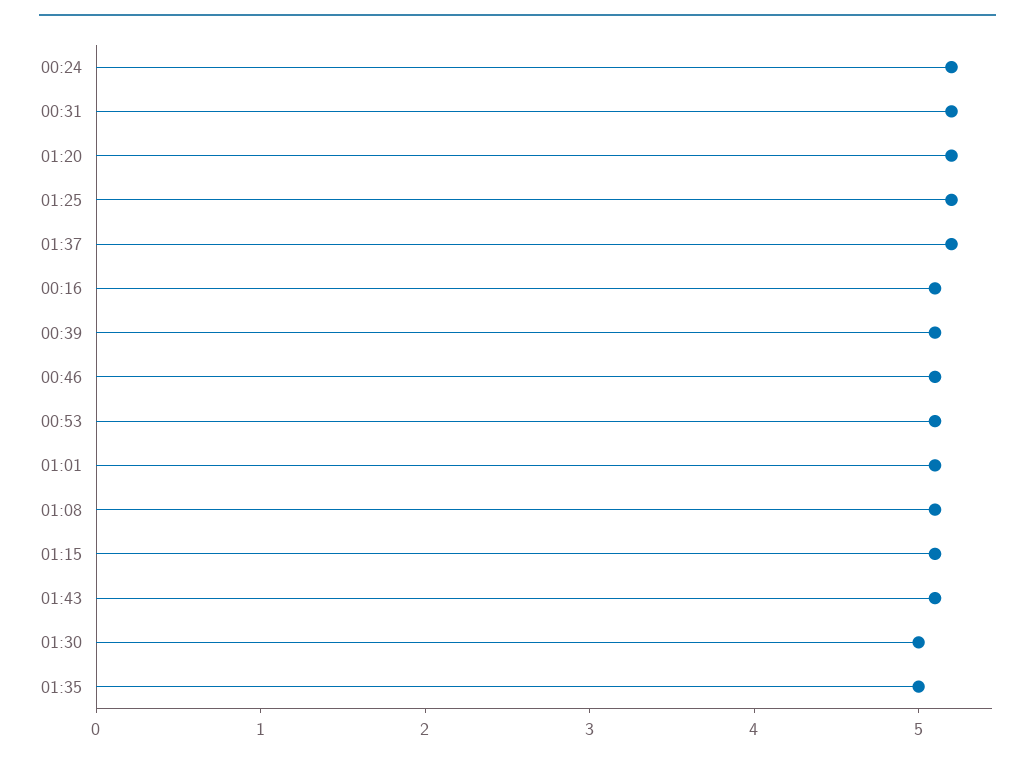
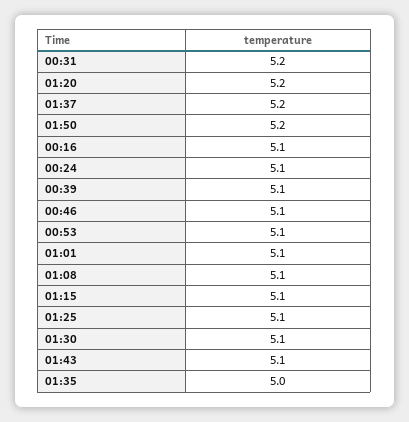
00:24: 5.2 -> 5.1
01:25: 5.2 -> 5.1
01:30: 5 -> 5.1
01:50: none -> 5.2

